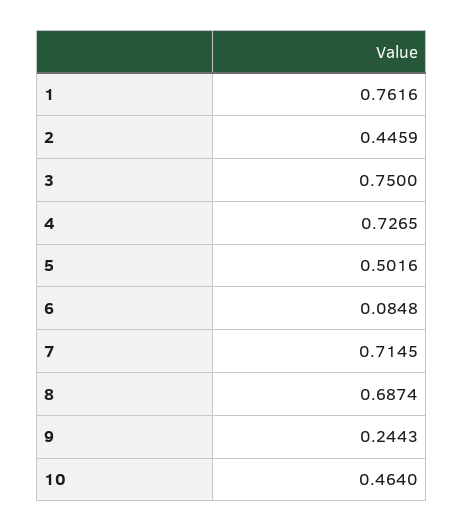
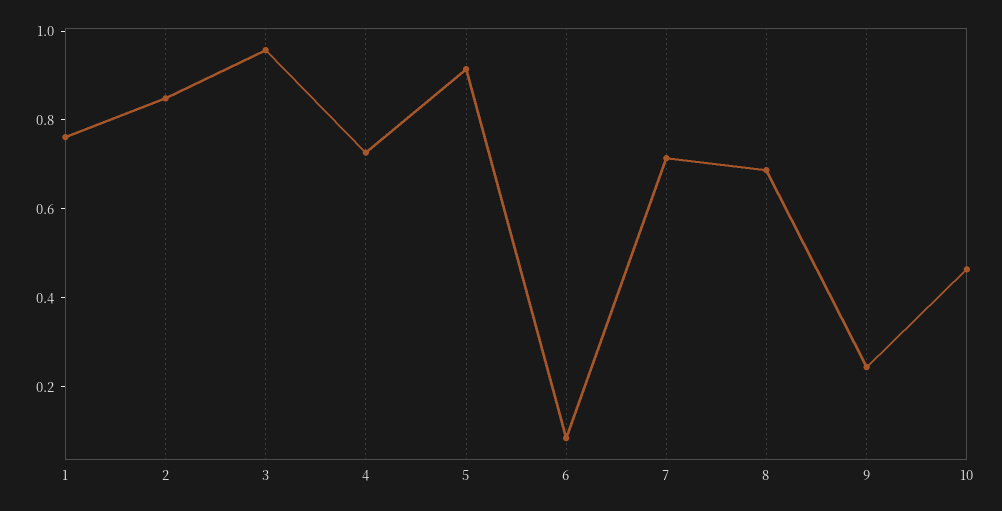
2: 0.4459 -> 0.85
3: 0.75 -> 0.95
5: 0.5016 -> 0.9

